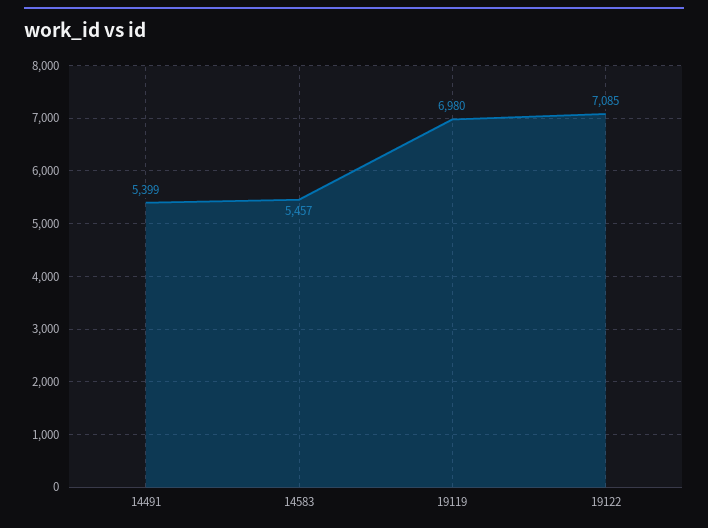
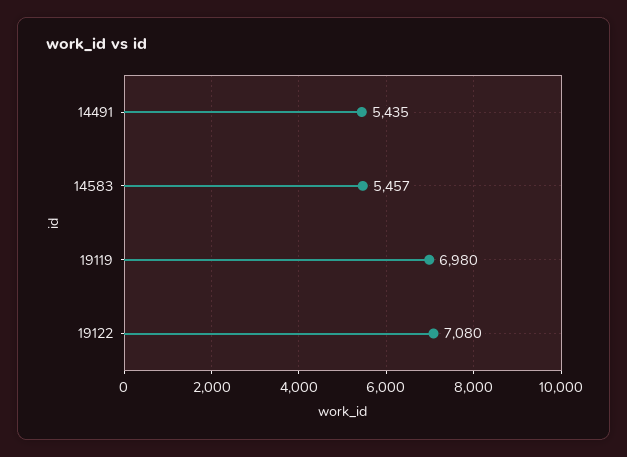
14491: 5399 -> 5435
19122: 7085 -> 7080

